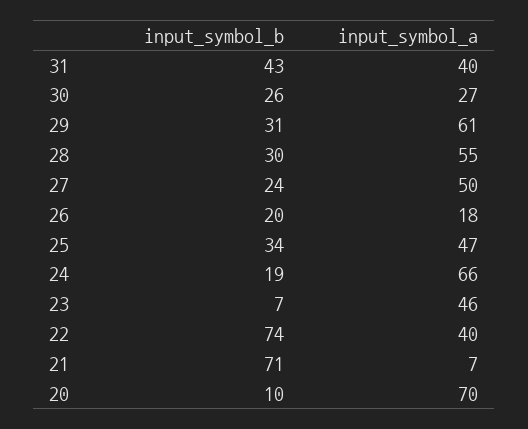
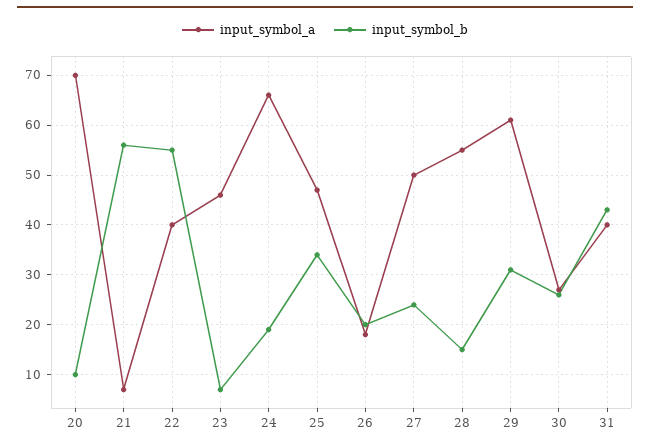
input_symbol_b, 28: 30 -> 15
input_symbol_b, 22: 74 -> 55
input_symbol_b, 21: 71 -> 55

